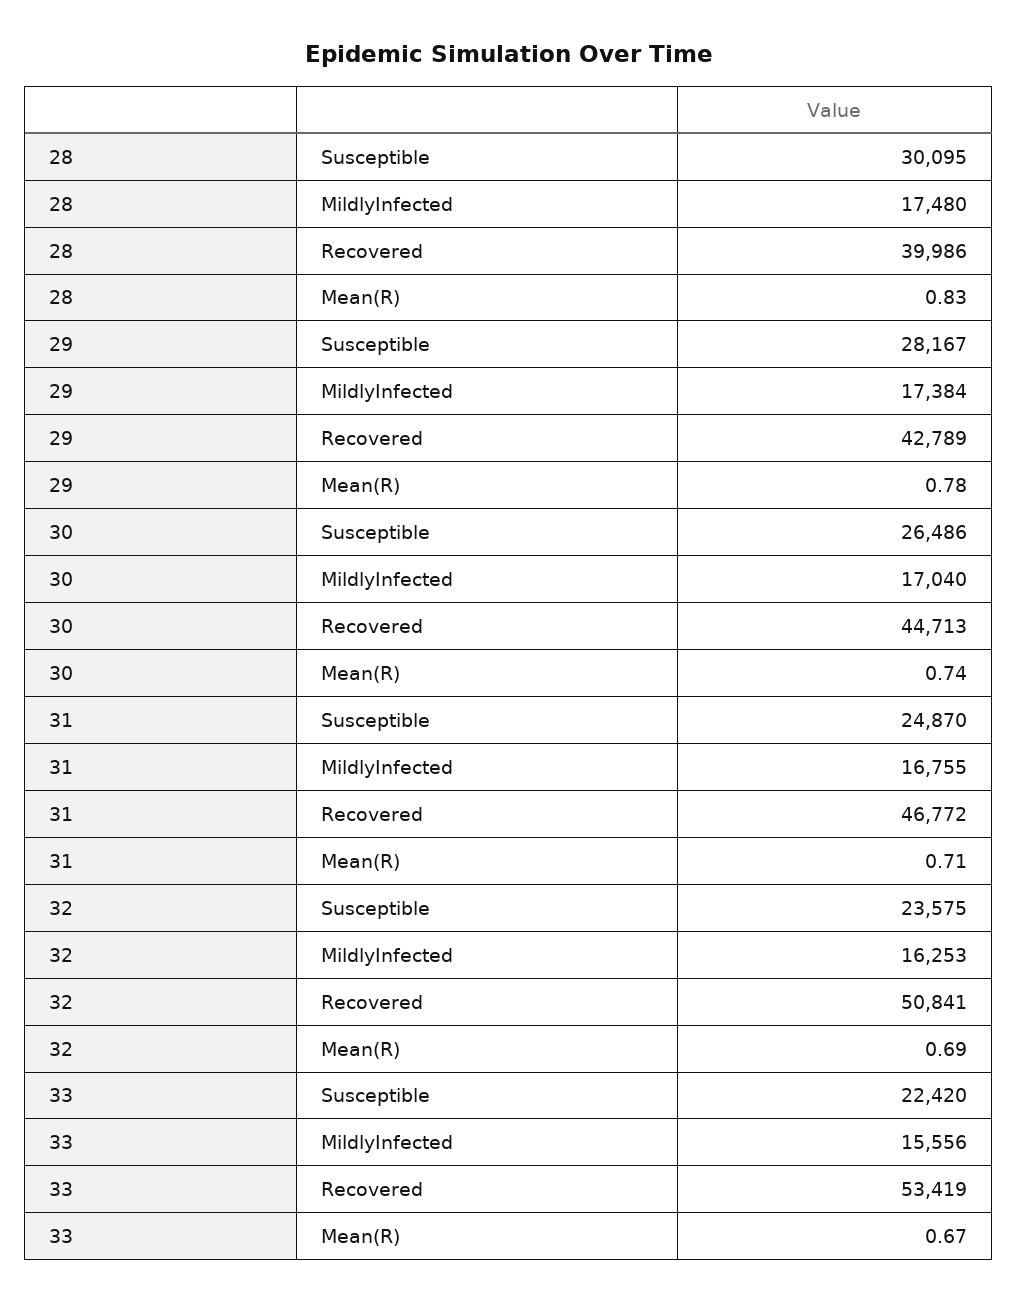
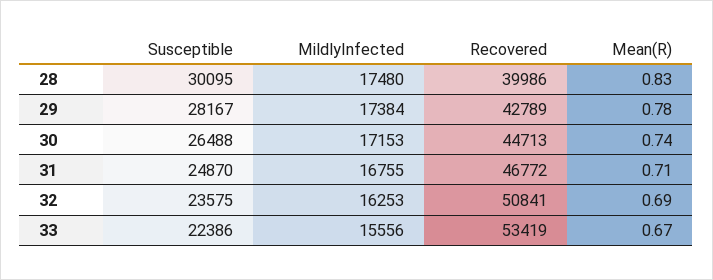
30, Susceptible: 26486 -> 26488
30, MildlyInfected: 17040 -> 17153
33, Susceptible: 22420 -> 22386

